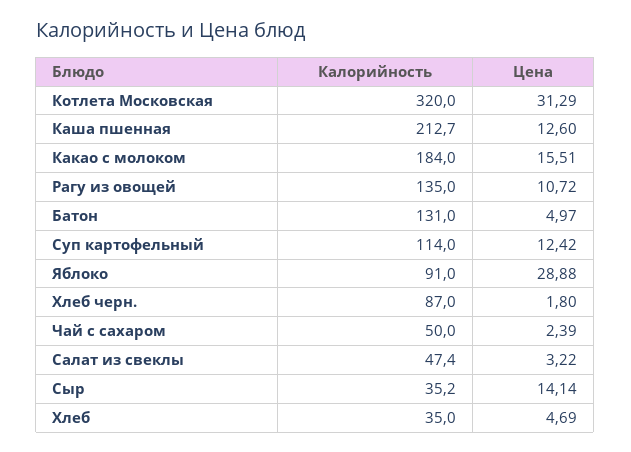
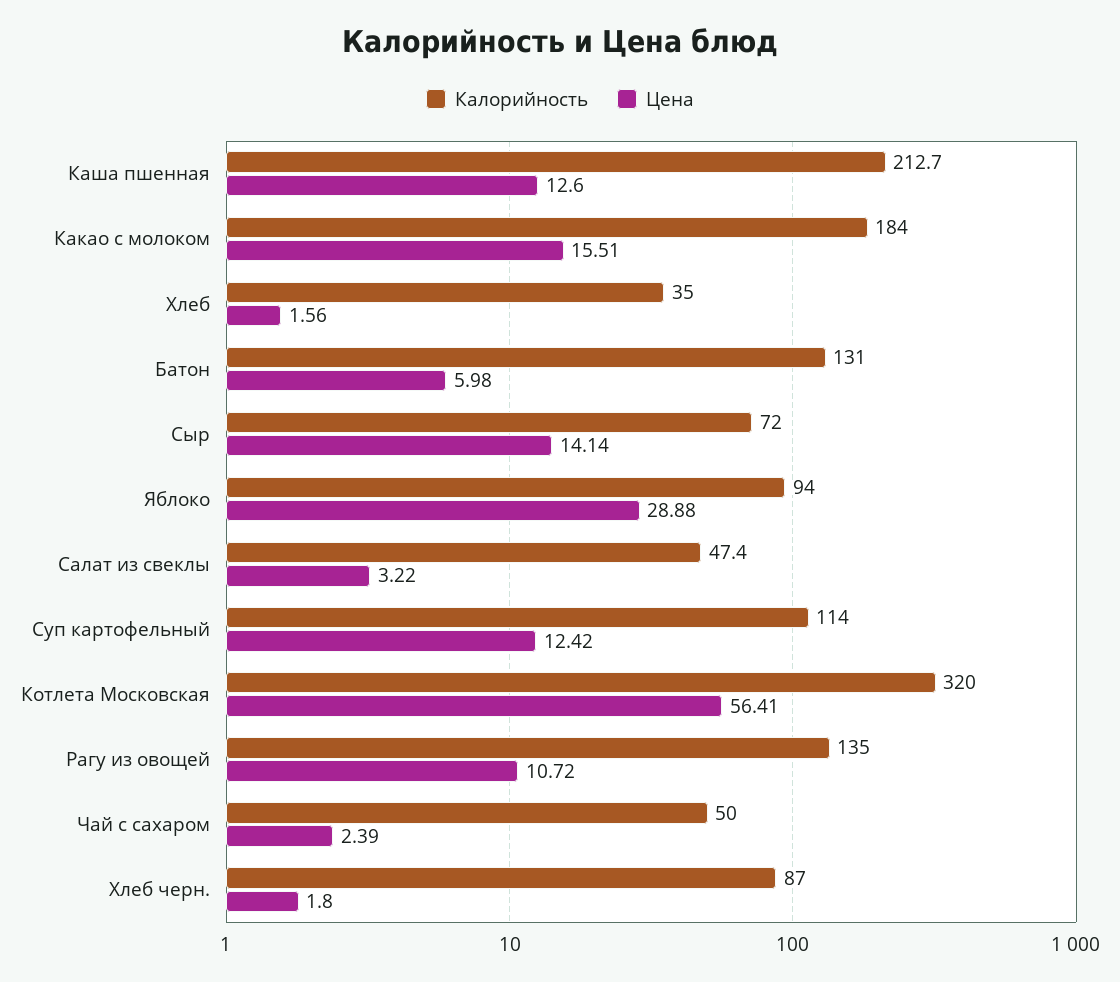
Цена, Котлета Московская: 31.29 -> 56.41
Цена, Батон: 4.97 -> 5.98
Калорийность, Яблоко: 91 -> 94
Калорийность, Сыр: 35.2 -> 72
Цена, Хлеб: 4.69 -> 1.56

